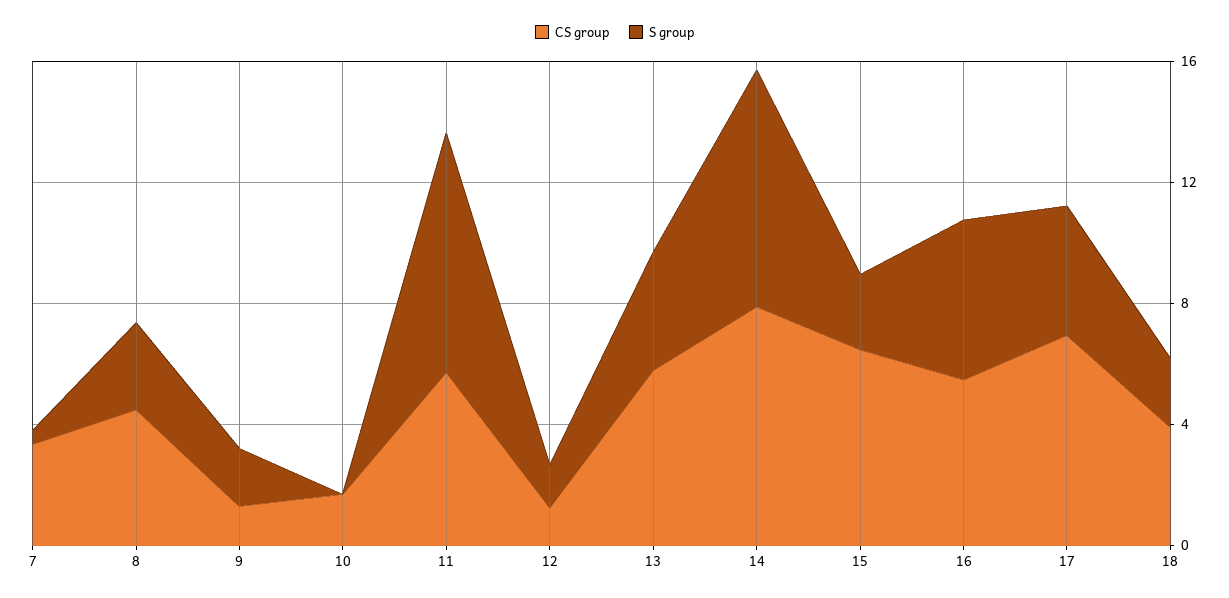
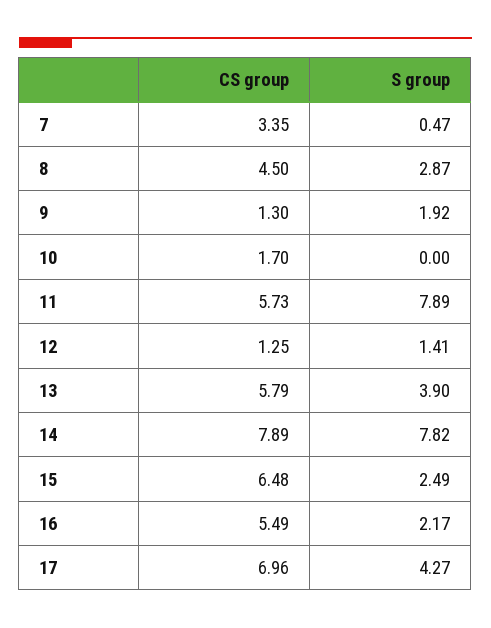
S group, 16: 5 -> 2.17
CS group, 18: 4 -> none
S group, 18: 2 -> none

